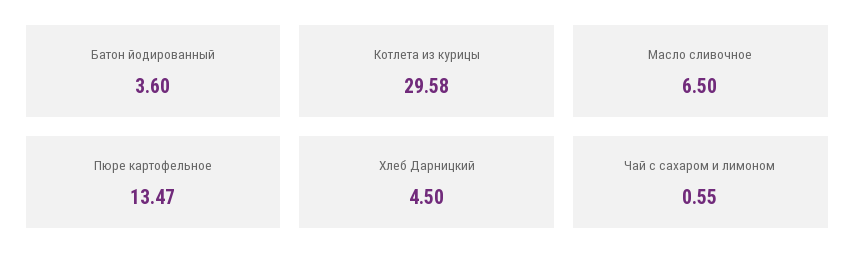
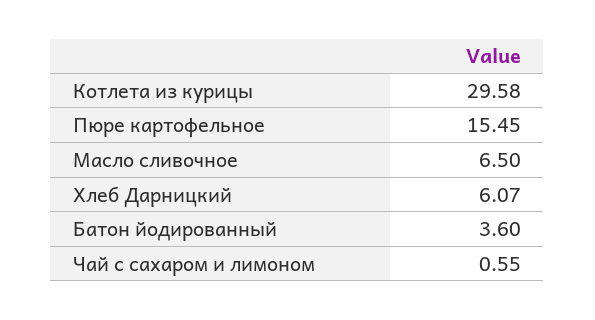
Пюре картофельное: 13.47 -> 15.45
Хлеб Дарницкий: 4.5 -> 6.07

